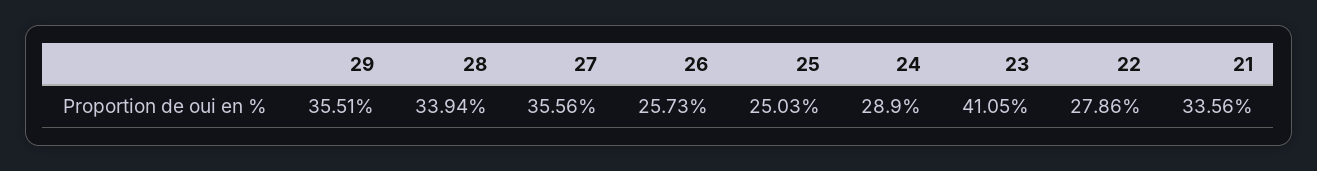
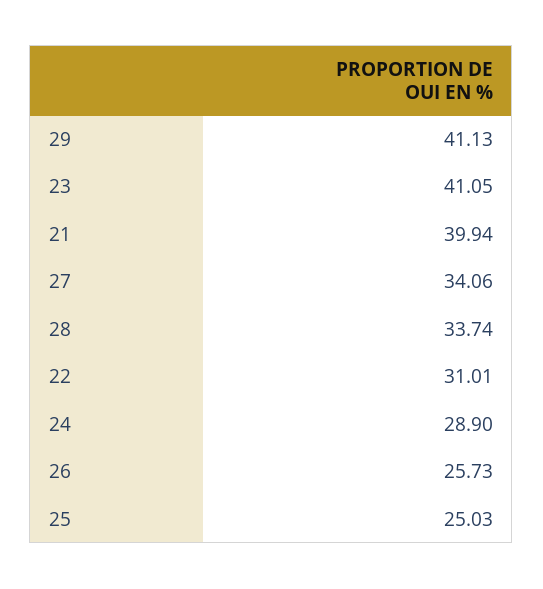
29: 35.51 -> 41.13
28: 33.94 -> 33.74
27: 35.56 -> 34.06
22: 27.86 -> 31.01
21: 33.56 -> 39.94

